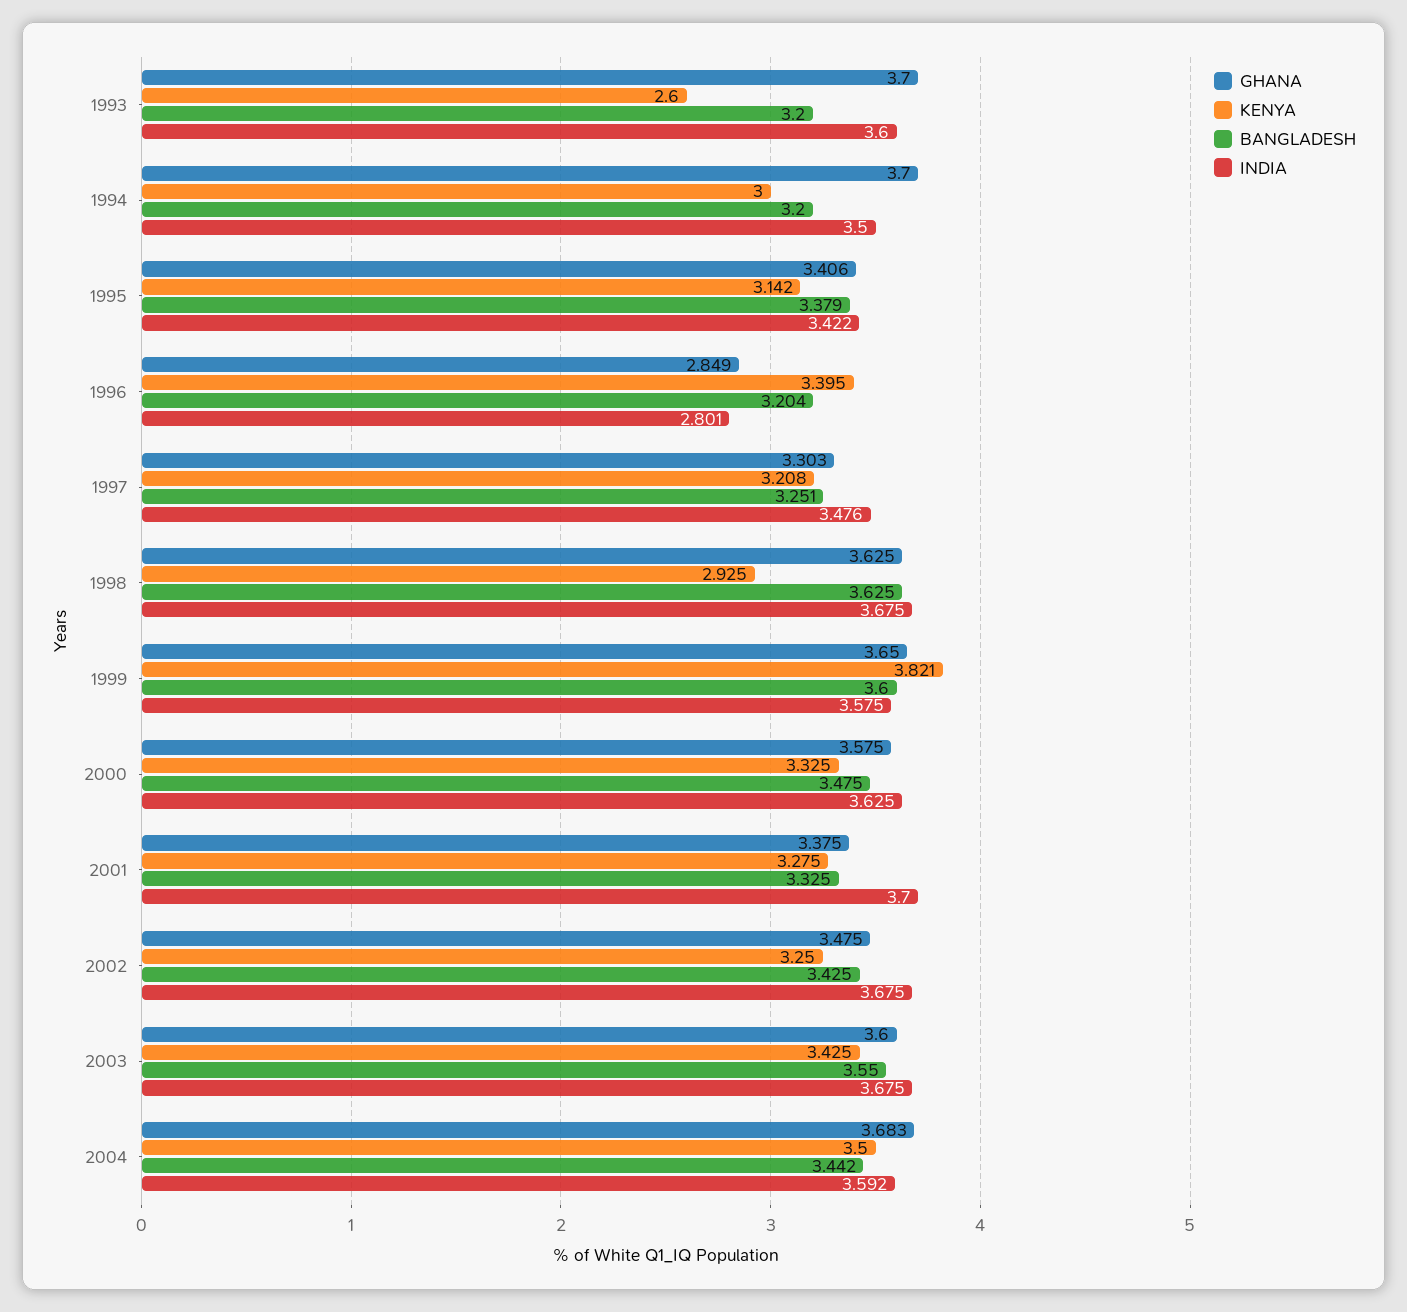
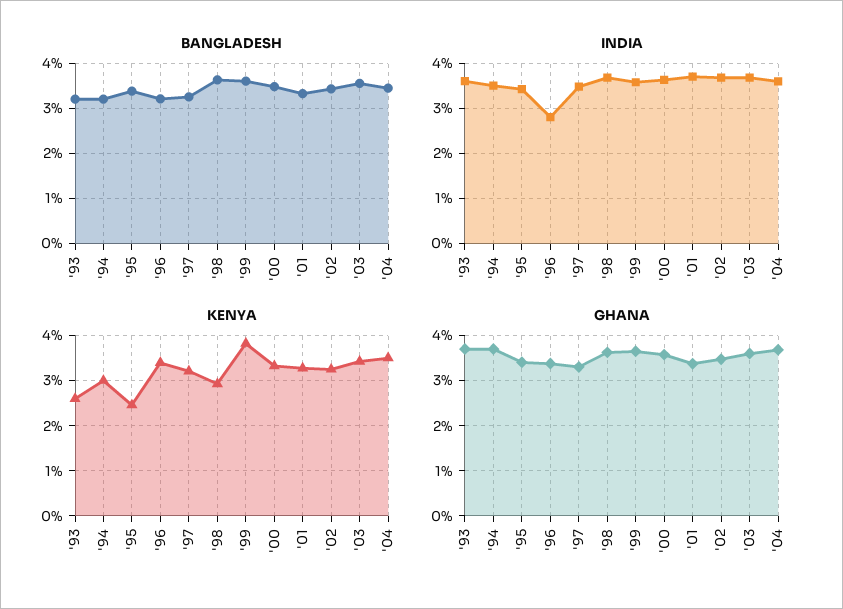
KENYA, 1995: 3.142 -> 2.4
GHANA, 1996: 2.849 -> 3.4

